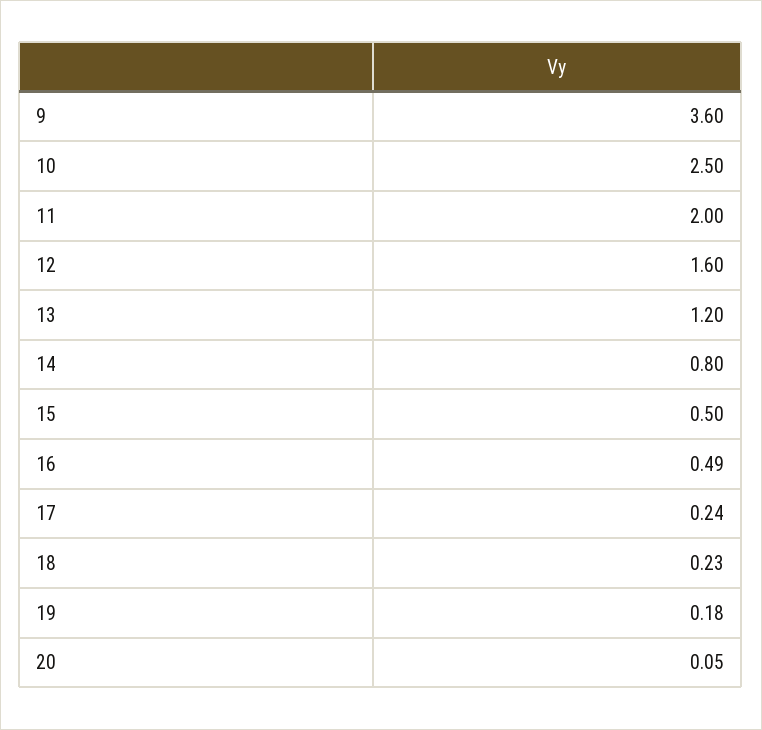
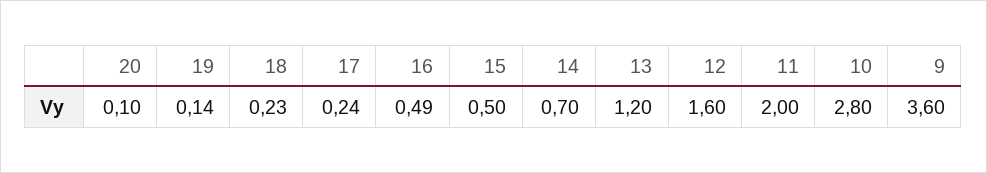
10: 2.5 -> 2.8
14: 0.8 -> 0.7
19: 0.18 -> 0.14
20: 0.05 -> 0.1

